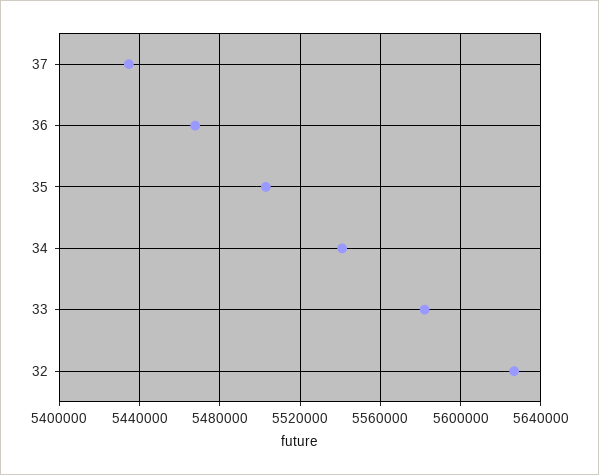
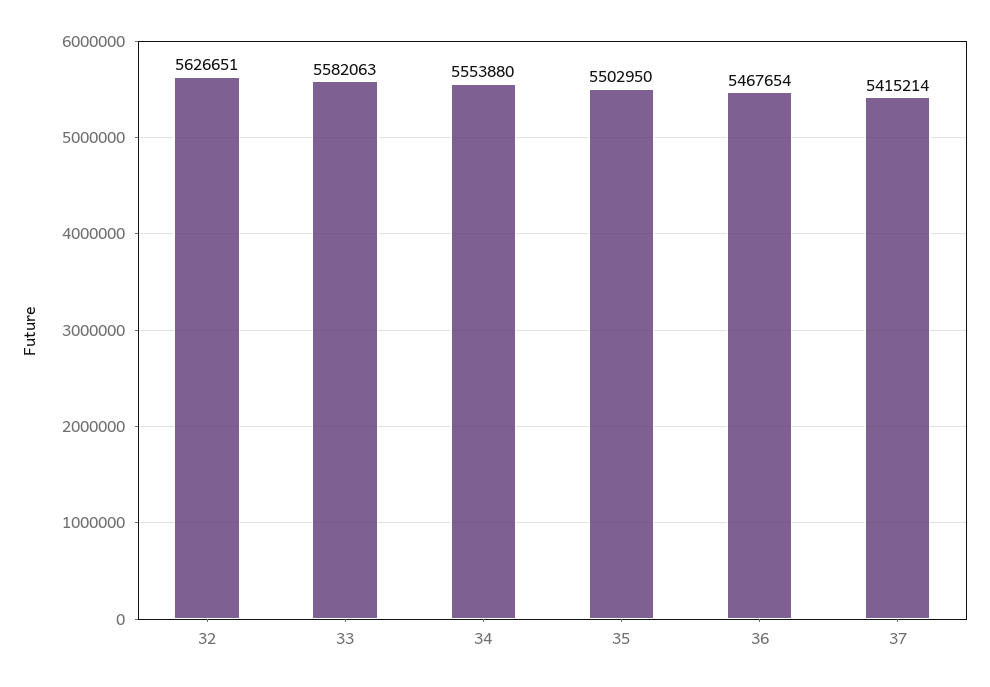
37: 5435000 -> 5415214
34: 5540000 -> 5553880

